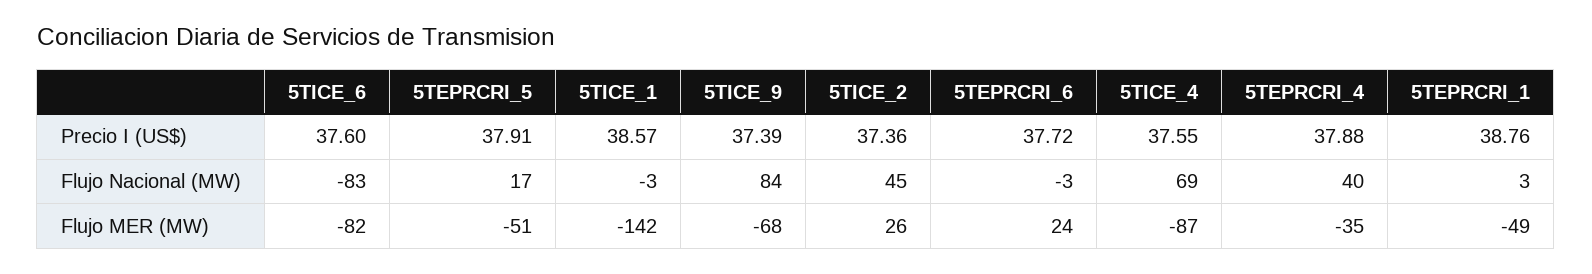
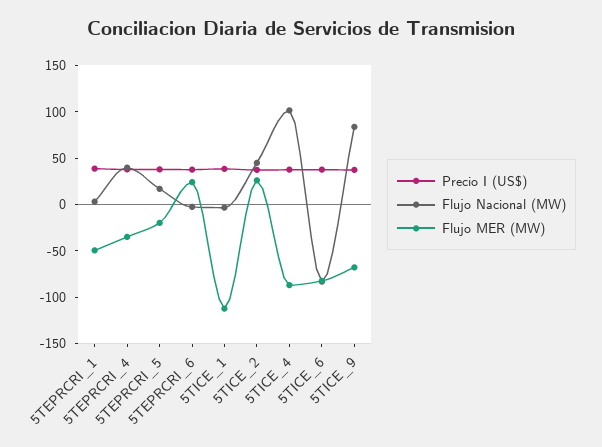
Flujo Nacional (MW), 5TICE_4: 69 -> 100
Flujo MER (MW), 5TEPRCRI_5: -51 -> -20
Flujo MER (MW), 5TICE_1: -142 -> -110

